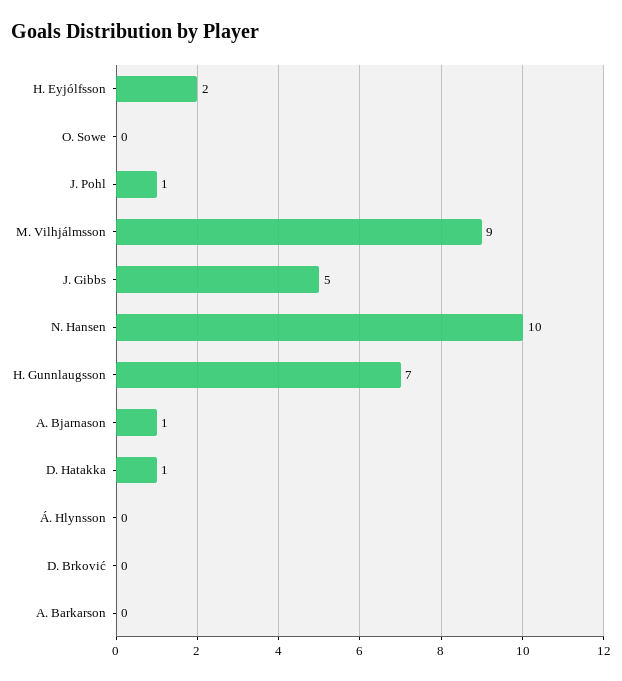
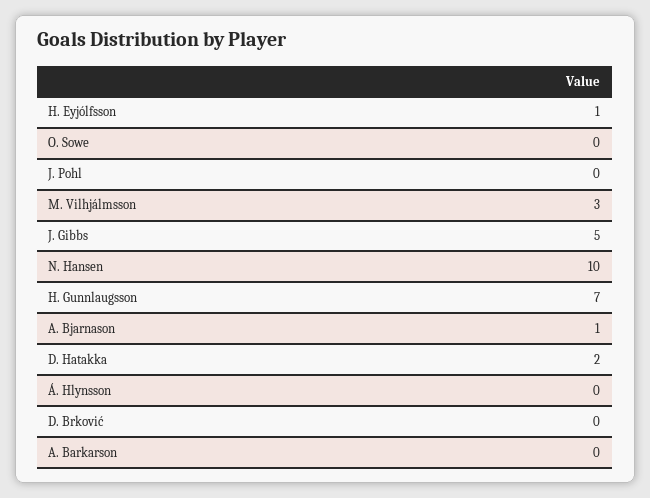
H. Eyjólfsson: 2 -> 1
J. Pohl: 1 -> 0
M. Vilhjálmsson: 9 -> 3
D. Hatakka: 1 -> 2

